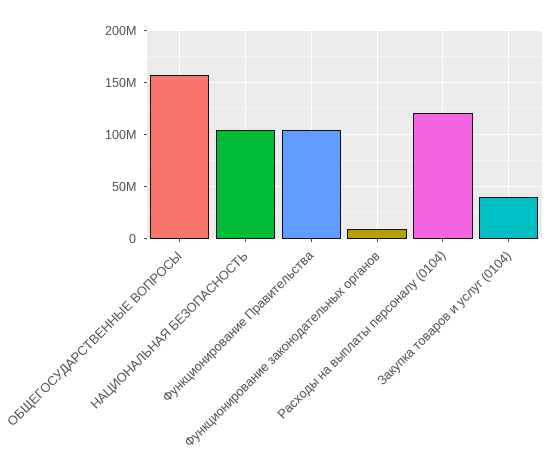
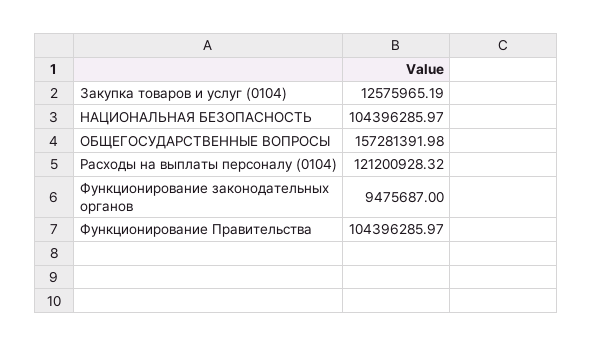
Закупка товаров и услуг (0104): 40000000 -> 12575965.19

